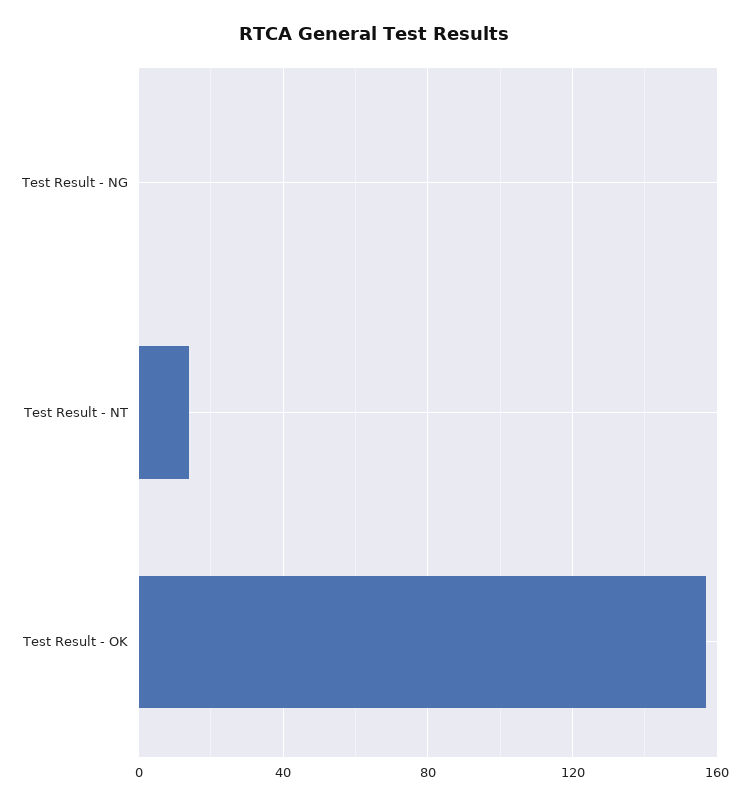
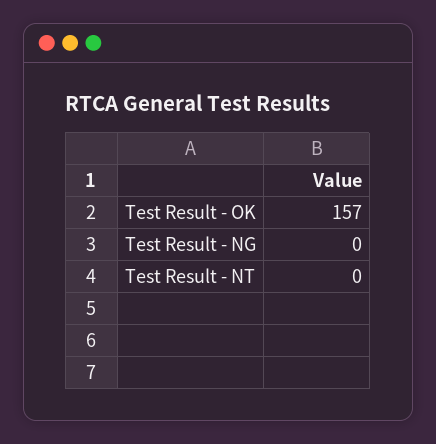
Test Result - NT: 15 -> 0

